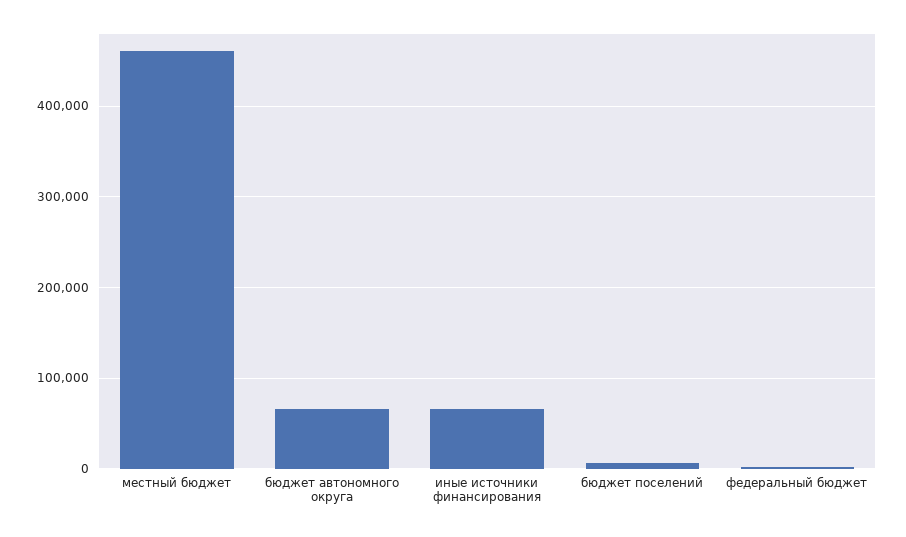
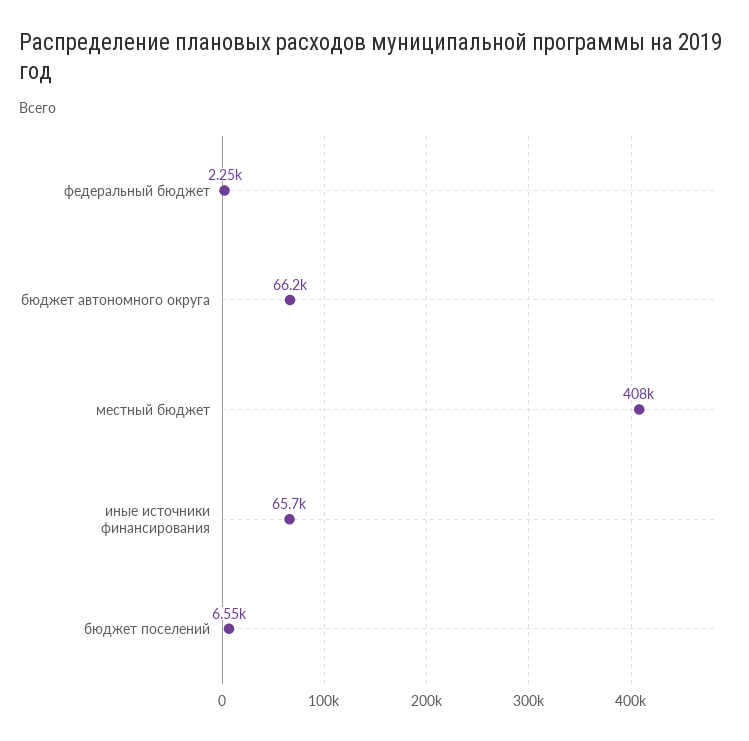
местный бюджет: 460000 -> 408000

